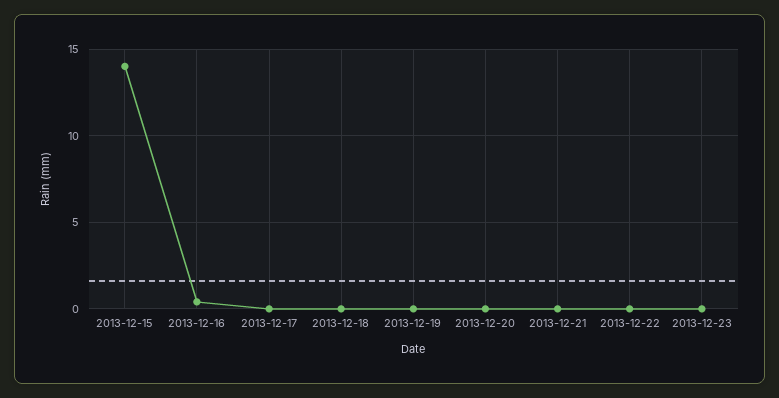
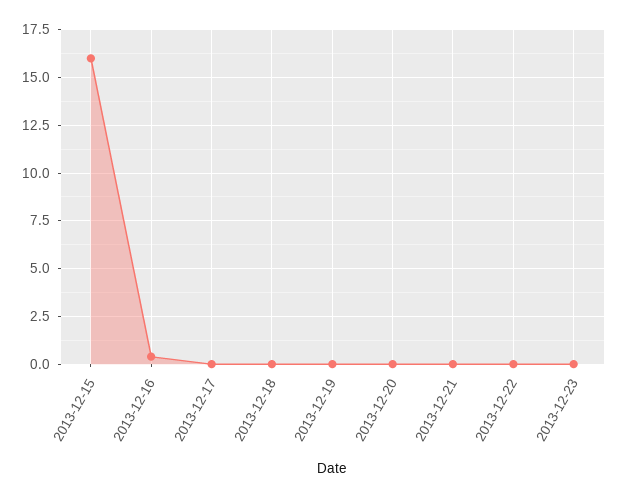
2013-12-15: 14 -> 16

